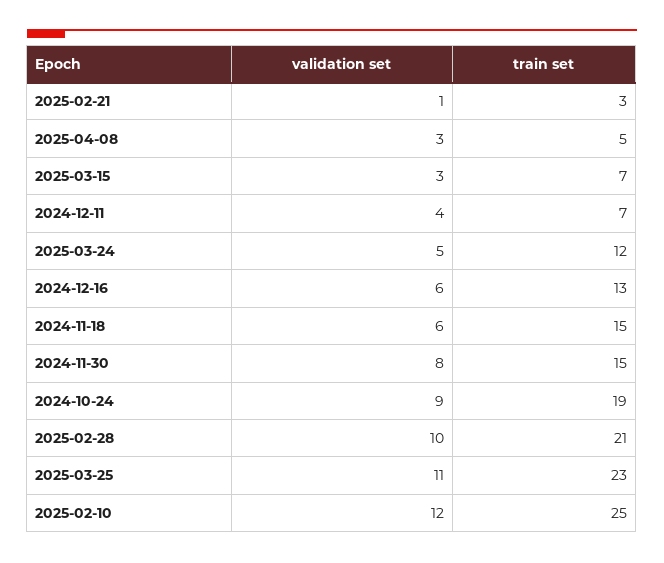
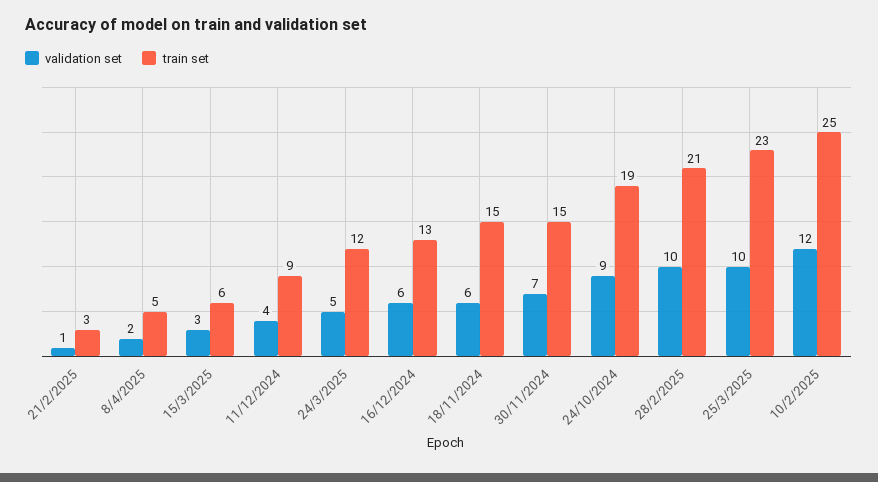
validation set, 2025-04-08: 3 -> 2
train set, 2025-03-15: 7 -> 6
train set, 2024-12-11: 7 -> 9
validation set, 2024-11-30: 8 -> 7
validation set, 2025-03-25: 11 -> 10

